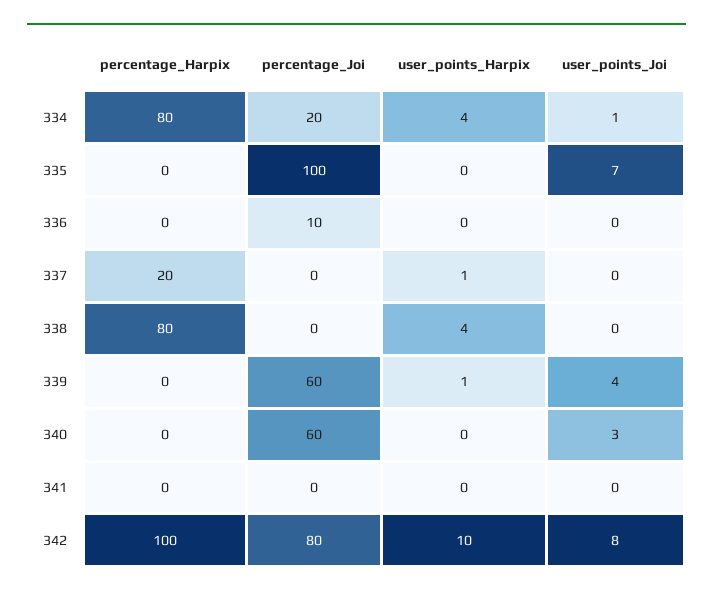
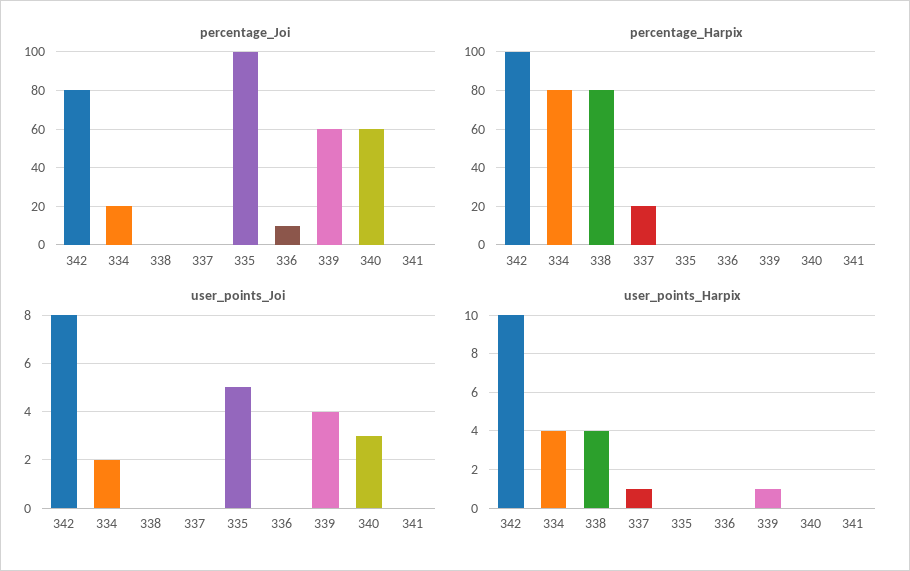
user_points_Joi, 334: 1 -> 2
user_points_Joi, 335: 7 -> 5

